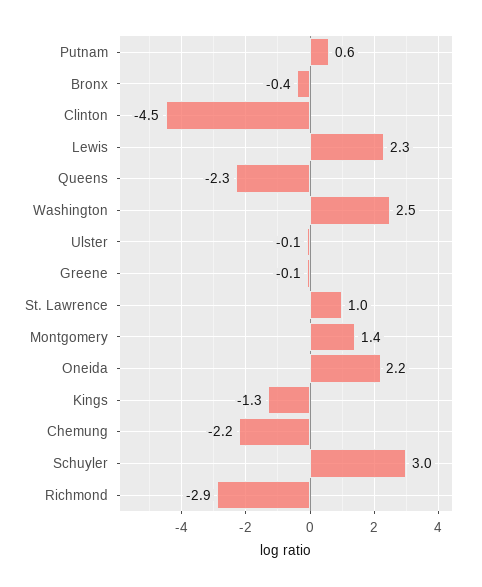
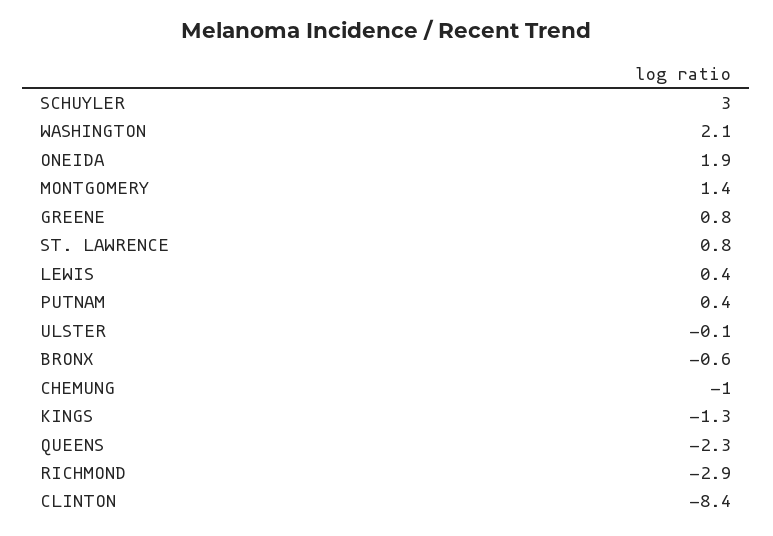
Putnam: 0.6 -> 0.4
Bronx: -0.4 -> -0.6
Clinton: -4.5 -> -8.4
Lewis: 2.3 -> 0.4
Washington: 2.5 -> 2.1
Greene: -0.1 -> 0.8
St. Lawrence: 1 -> 0.8
Oneida: 2.2 -> 1.9
Chemung: -2.2 -> -1

